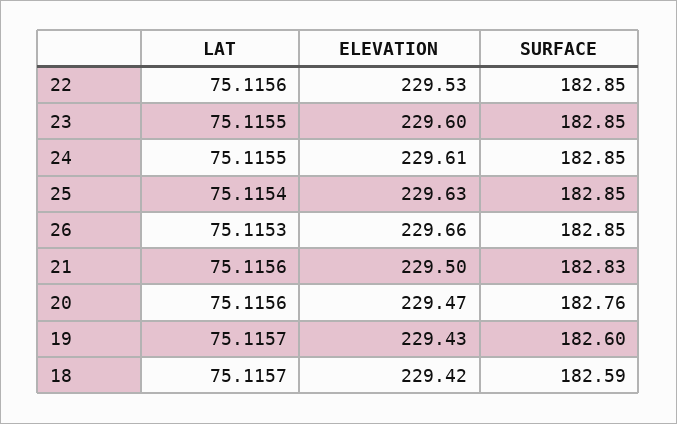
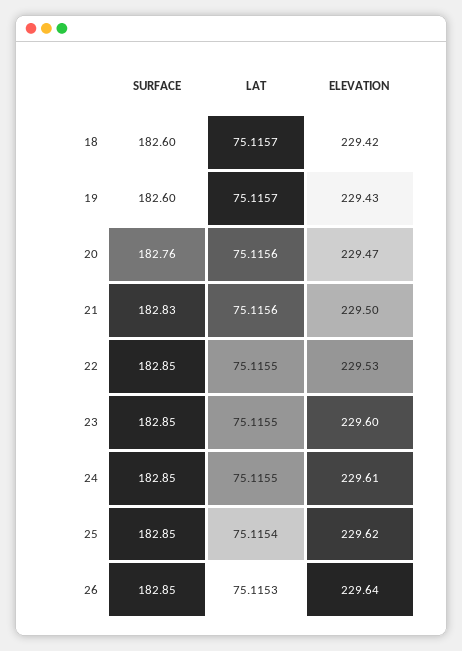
LAT, 22: 75.1156 -> 75.1155
ELEVATION, 25: 229.63 -> 229.62
ELEVATION, 26: 229.66 -> 229.64
SURFACE, 18: 182.59 -> 182.6

